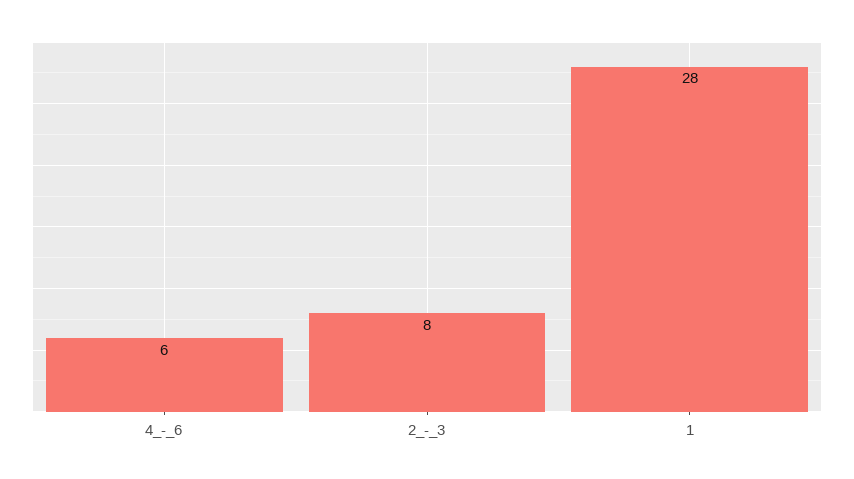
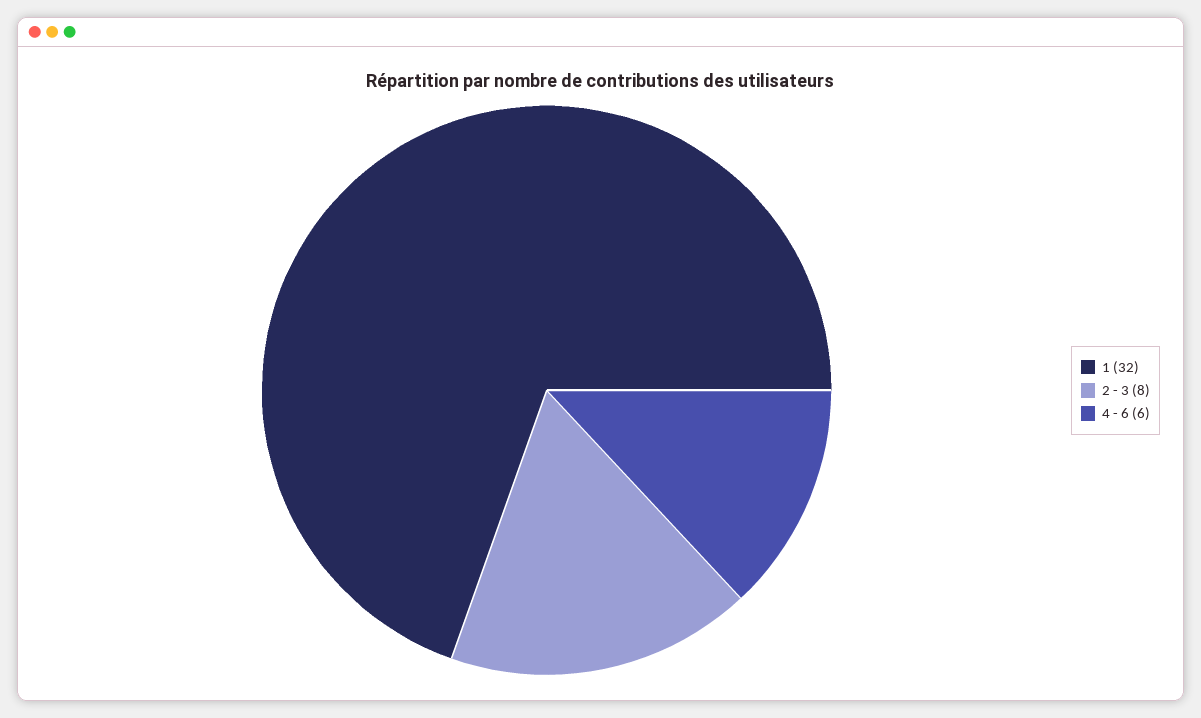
1: 28 -> 32

